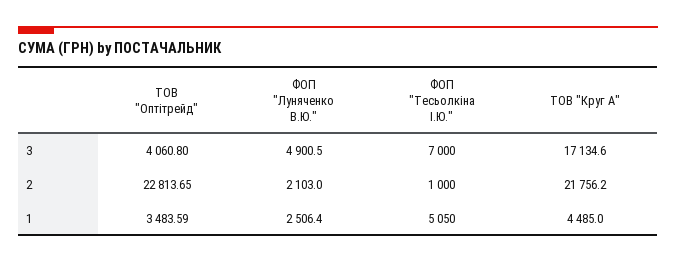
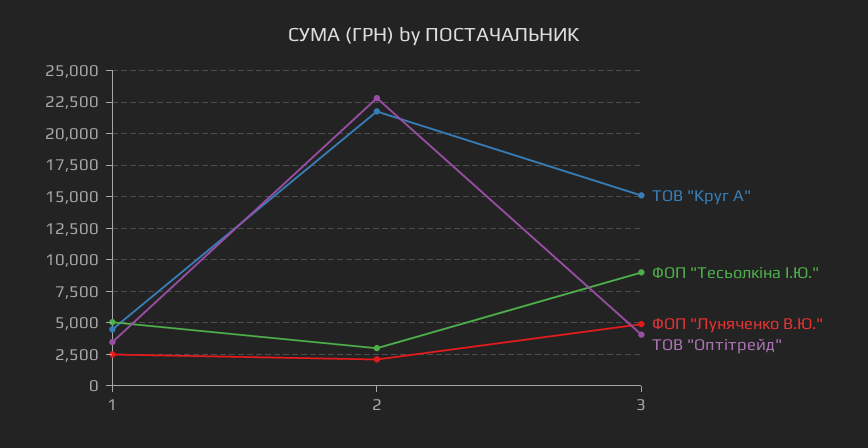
ФОП "Тесьолкіна І.Ю.", 3: 7000 -> 9000
ТОВ "Круг А", 3: 17134.6 -> 15000
ФОП "Тесьолкіна І.Ю.", 2: 1000 -> 3000

